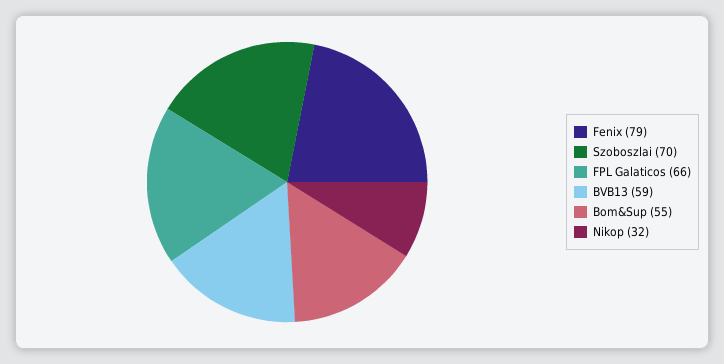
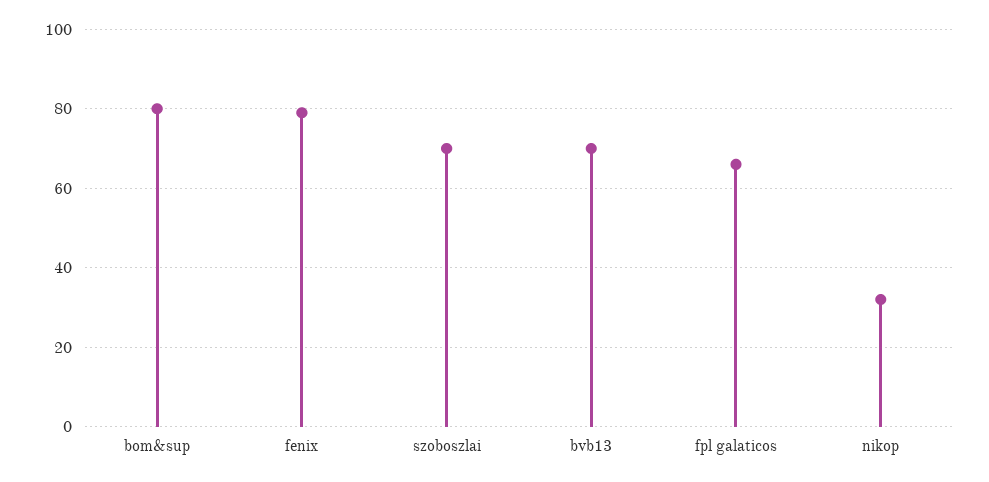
BVB13: 59 -> 70
Bom&Sup: 55 -> 80

